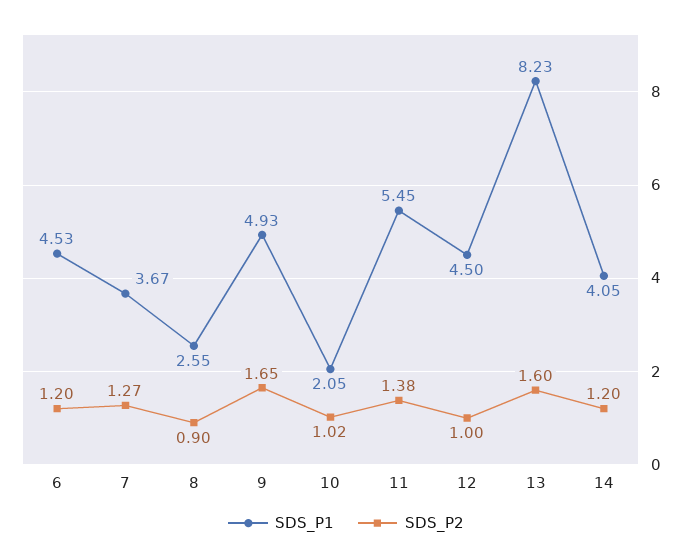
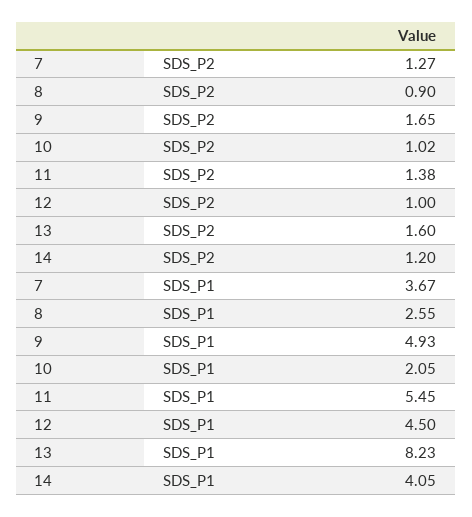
SDS_P1, 6: 4.53 -> none
SDS_P2, 6: 1.2 -> none

